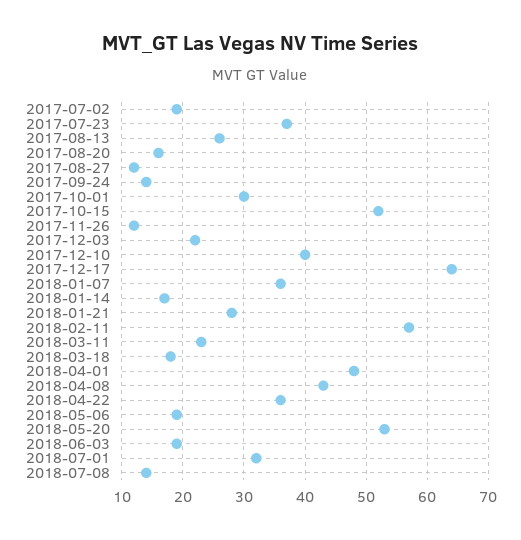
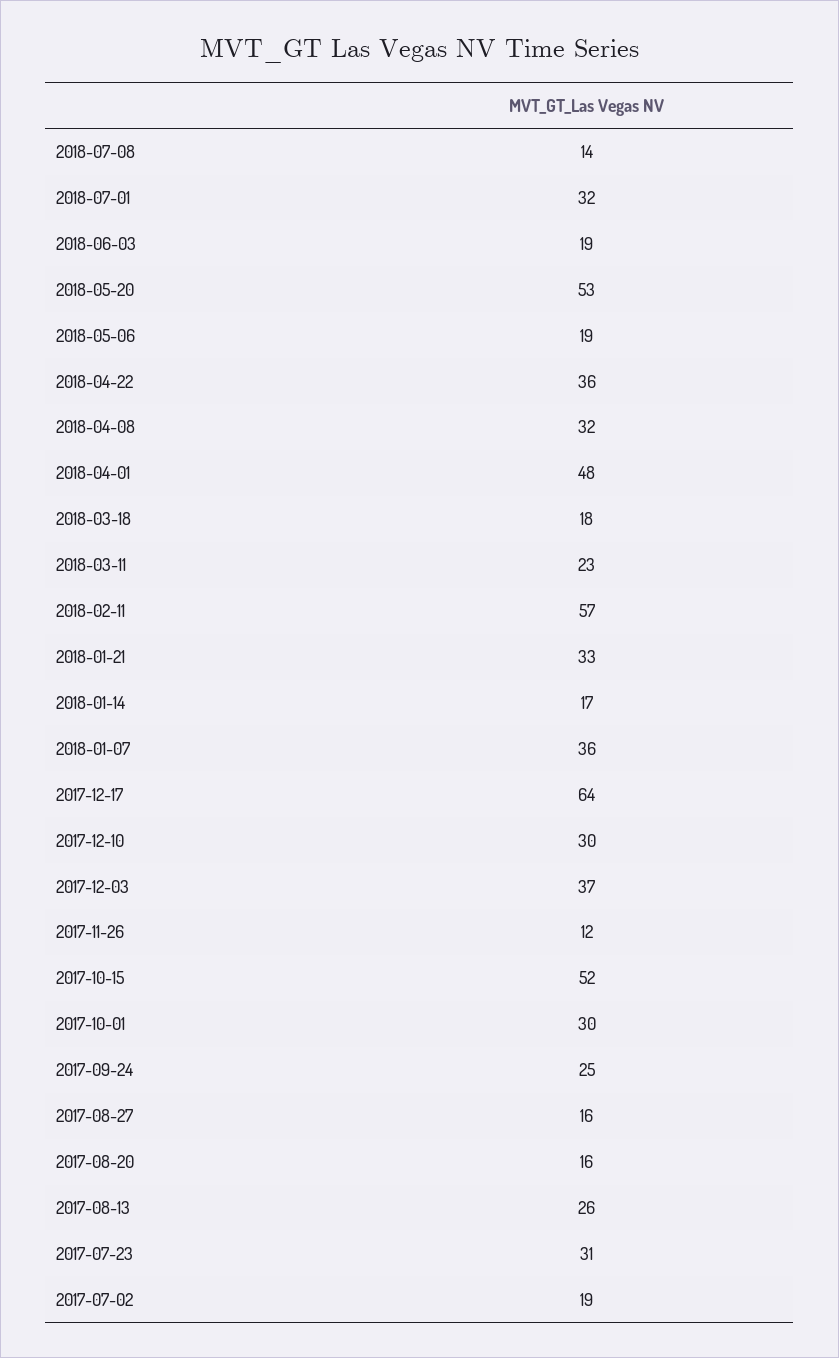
2017-07-23: 37 -> 31
2017-08-27: 12 -> 16
2017-09-24: 14 -> 25
2017-12-03: 22 -> 37
2017-12-10: 40 -> 30
2018-01-21: 28 -> 33
2018-04-08: 43 -> 32

